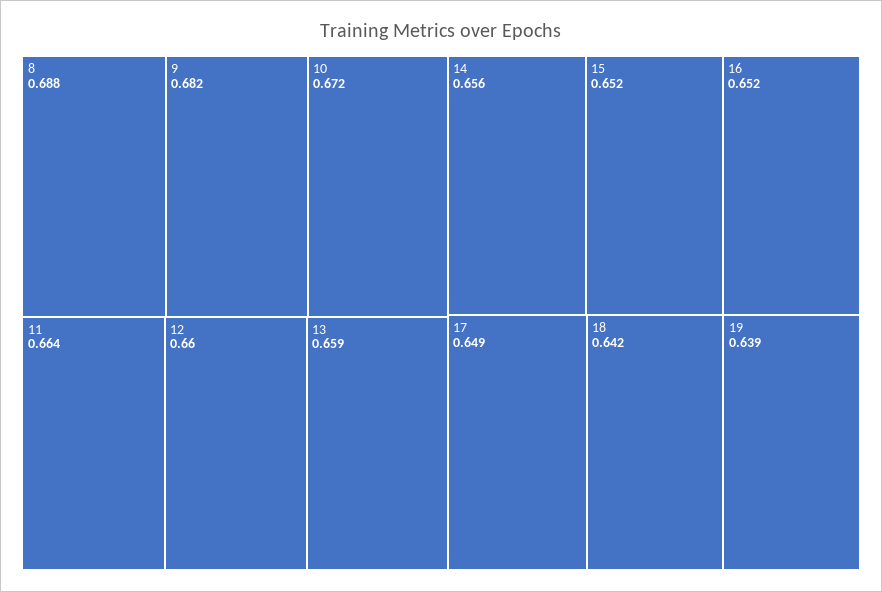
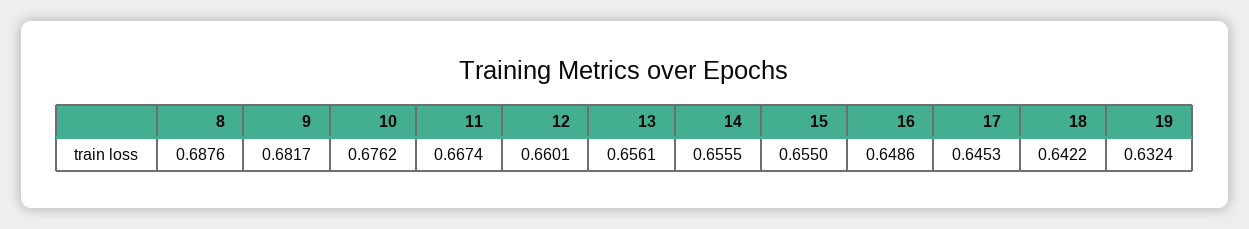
10: 0.672 -> 0.6762
11: 0.664 -> 0.6674
13: 0.659 -> 0.6561
15: 0.652 -> 0.655
16: 0.652 -> 0.6486
17: 0.649 -> 0.6453
19: 0.639 -> 0.6324

